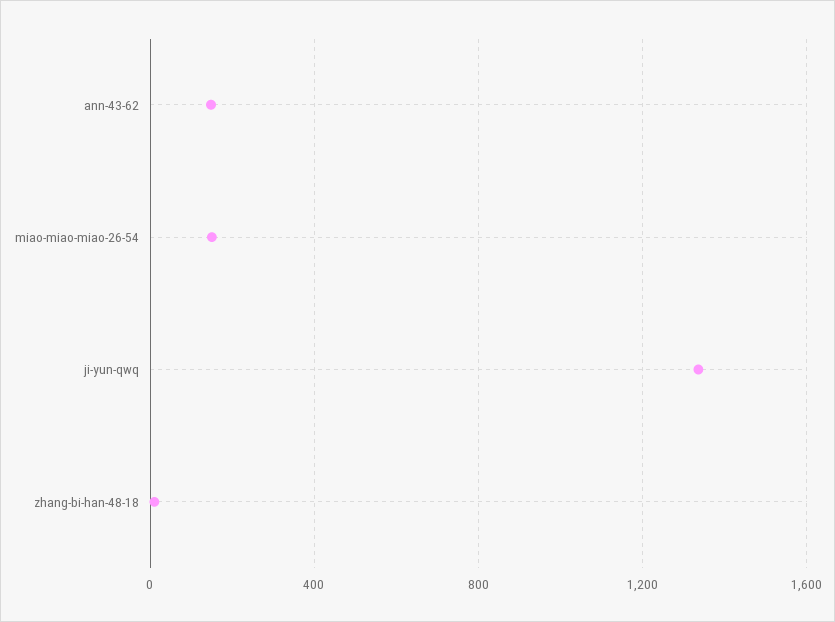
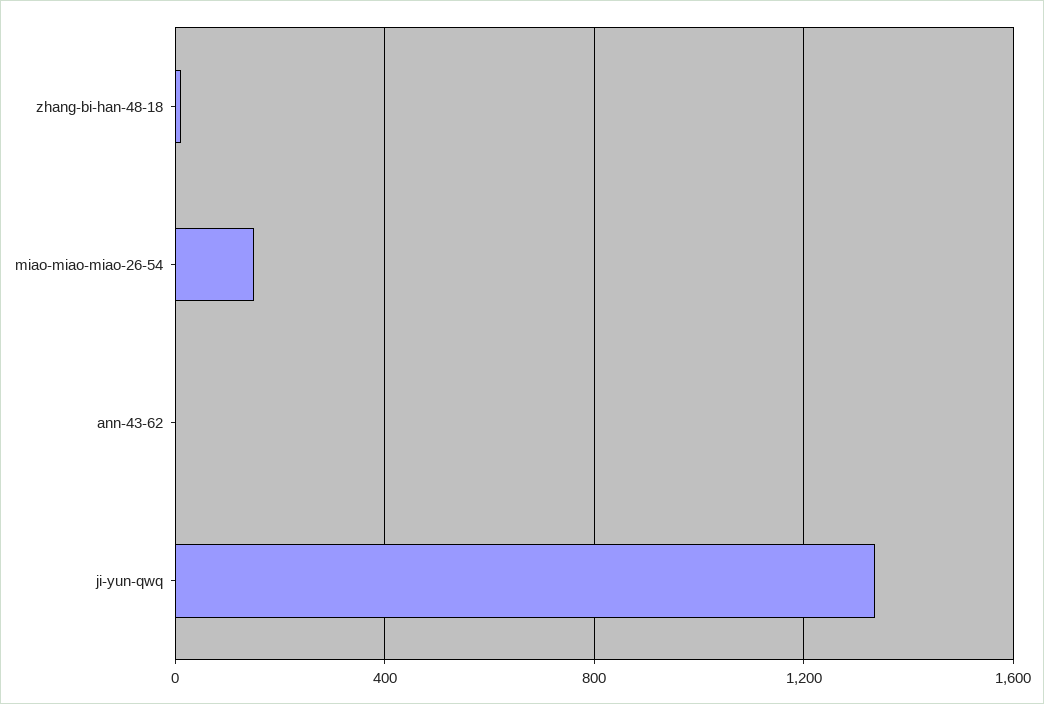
ann-43-62: 150 -> 0

